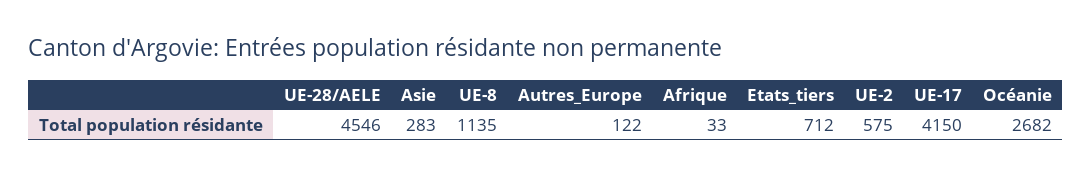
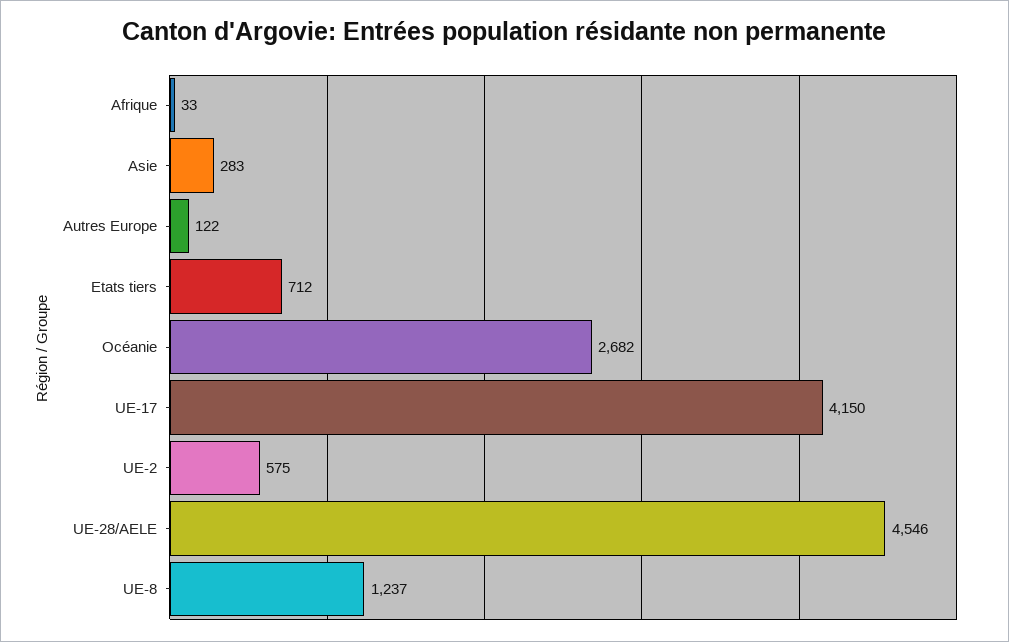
UE-8: 1135 -> 1237

